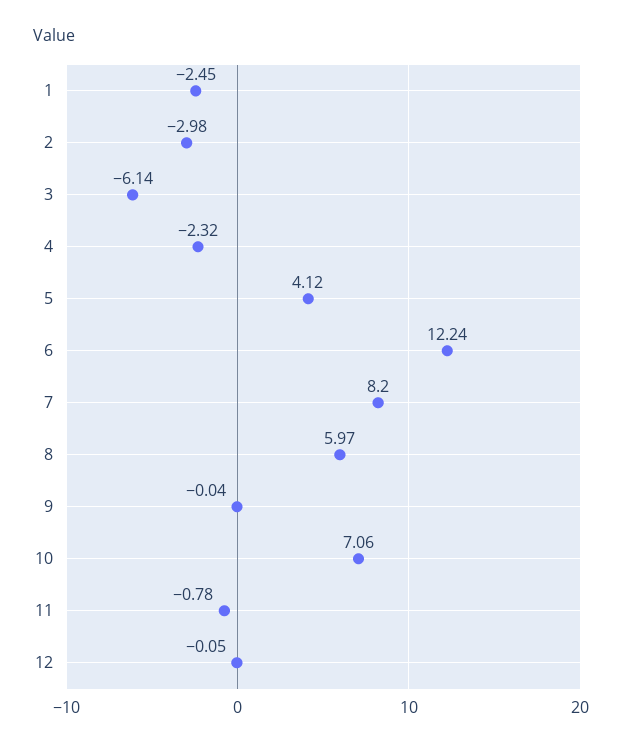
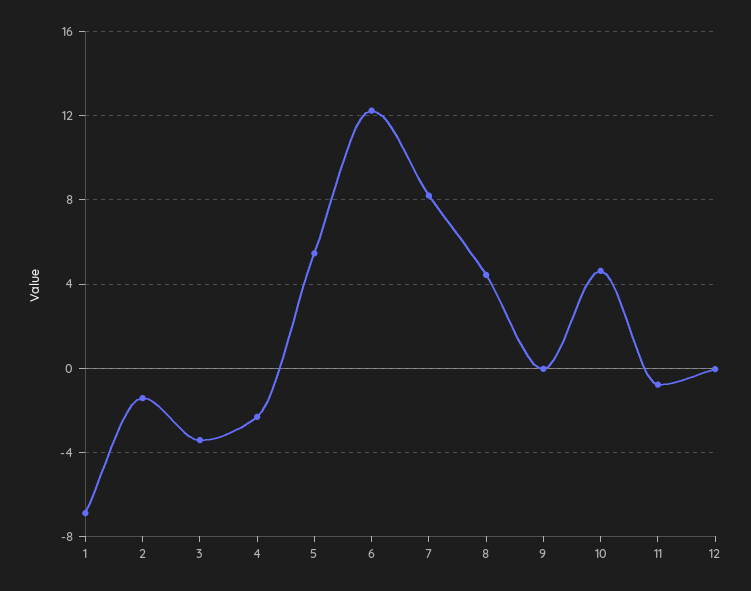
1: -2.45 -> -7
2: -2.98 -> -1.5
3: -6.14 -> -3.5
5: 4.12 -> 5.5
8: 5.97 -> 4.5
10: 7.06 -> 4.5

